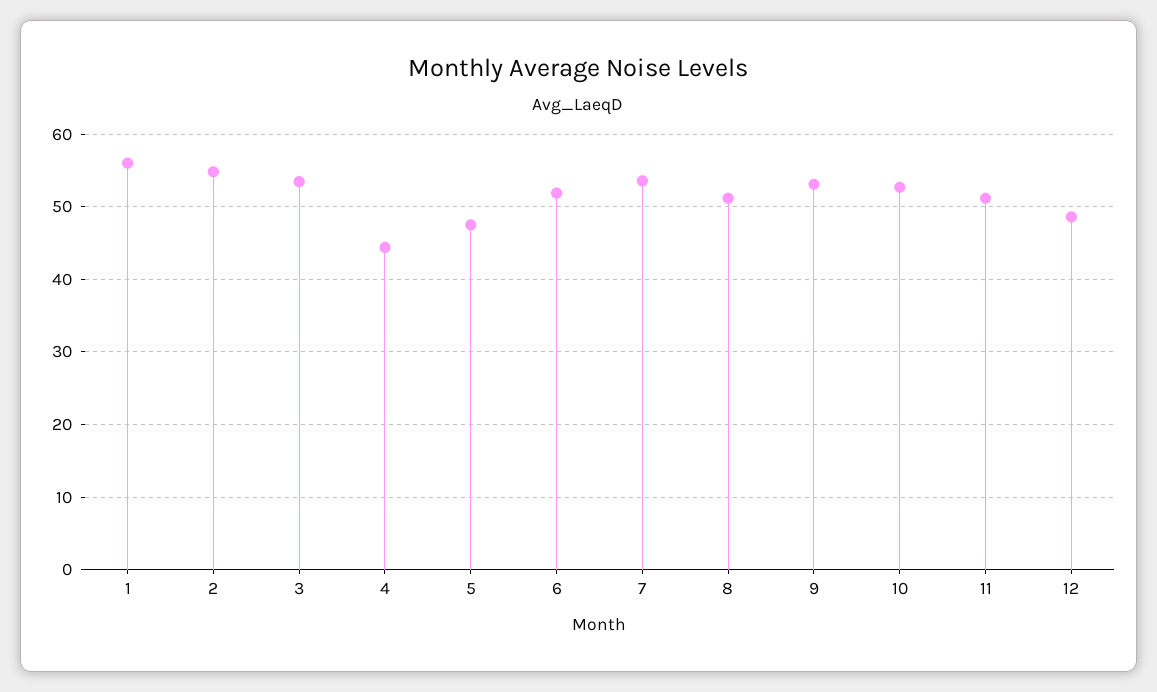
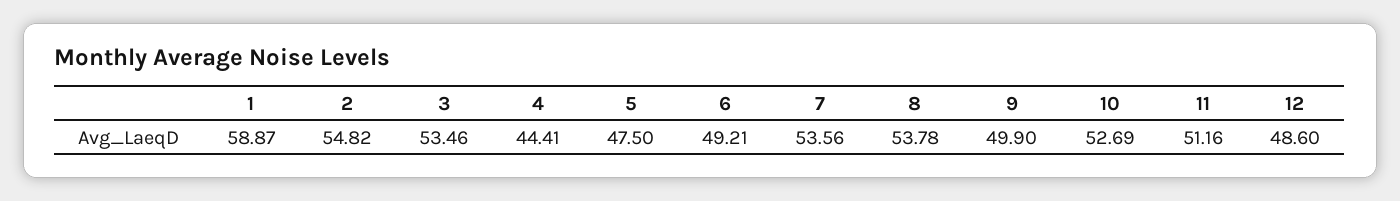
1: 56 -> 58.87
6: 52 -> 49.21
8: 51 -> 53.78
9: 53 -> 49.9

